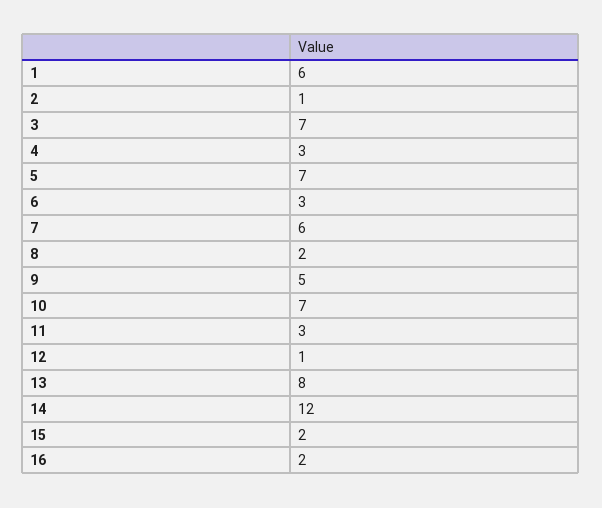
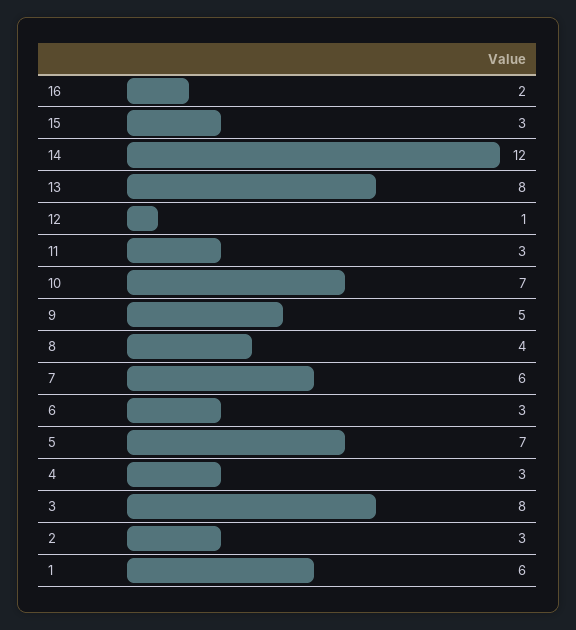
2: 1 -> 3
3: 7 -> 8
8: 2 -> 4
15: 2 -> 3

